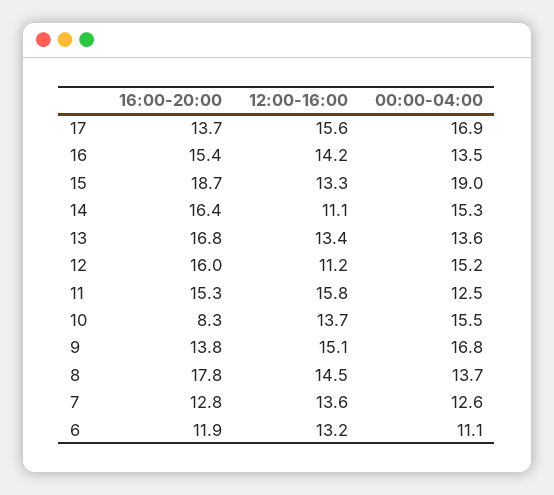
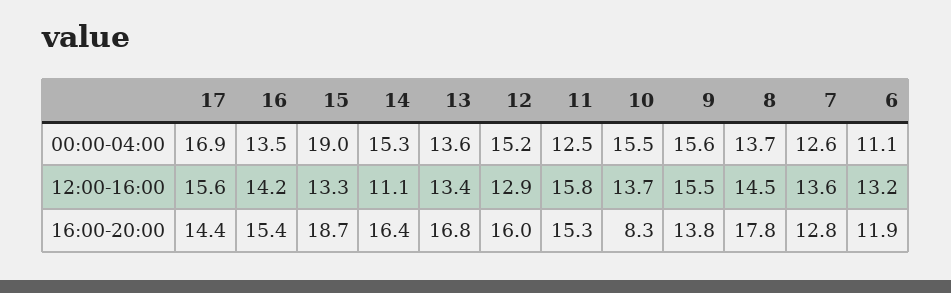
16:00-20:00, 17: 13.7 -> 14.4
12:00-16:00, 12: 11.2 -> 12.9
12:00-16:00, 9: 15.1 -> 15.5
00:00-04:00, 9: 16.8 -> 15.6

